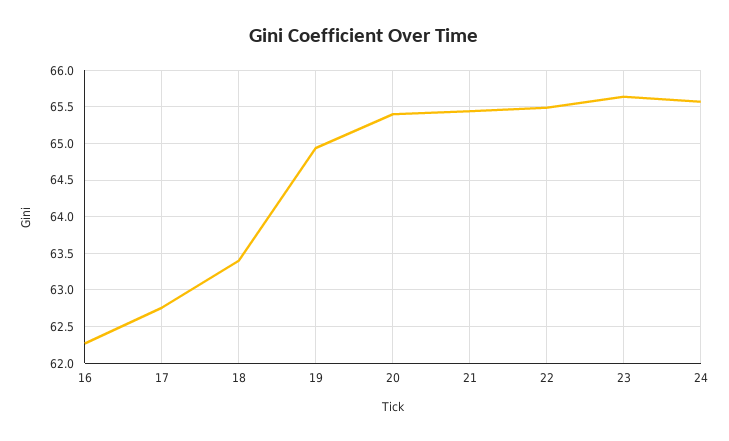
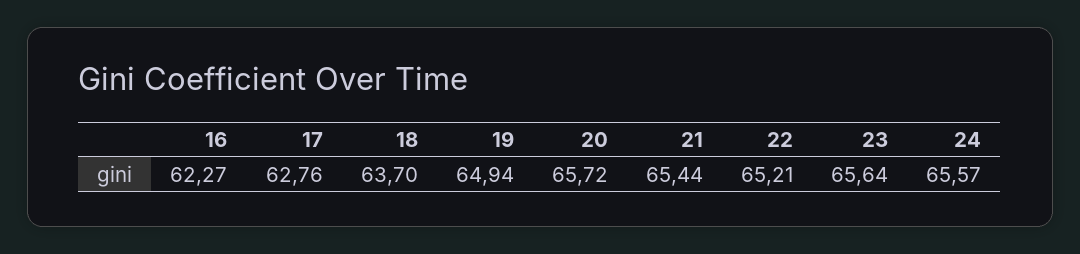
18: 63.4 -> 63.7
20: 65.4 -> 65.72
22: 65.5 -> 65.21

